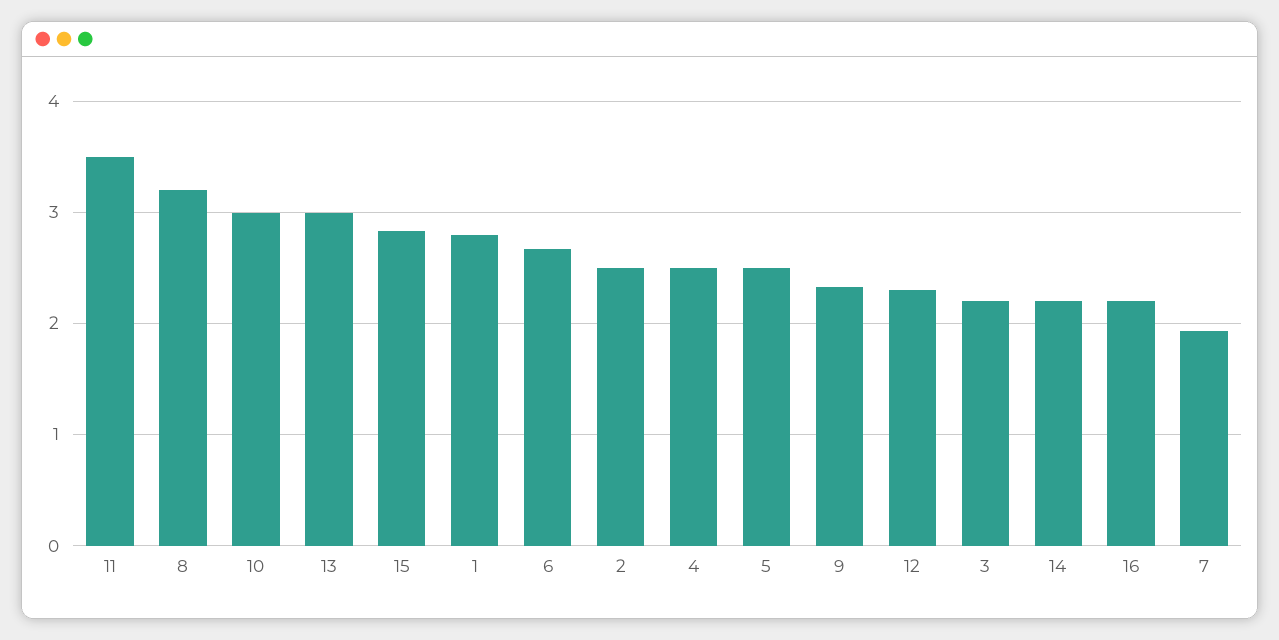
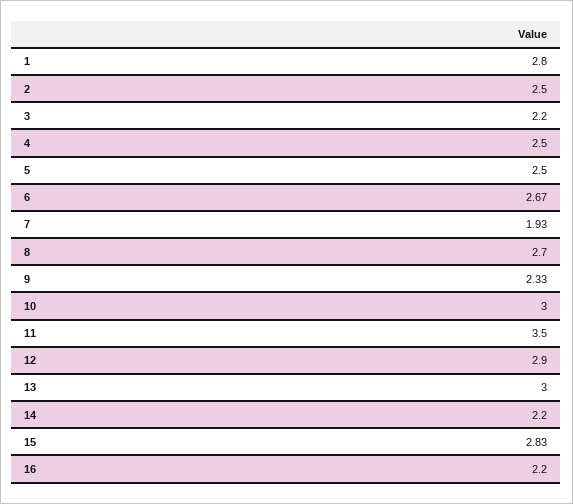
8: 3.2 -> 2.7
12: 2.3 -> 2.9

